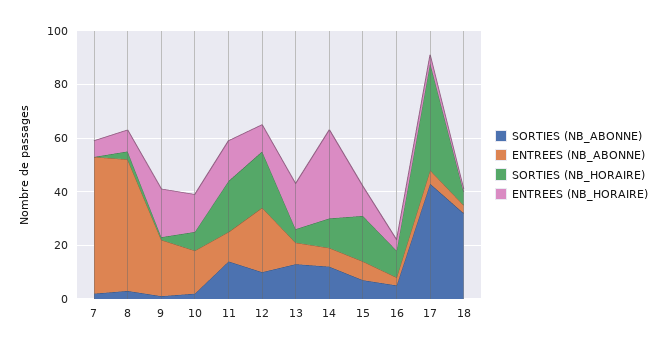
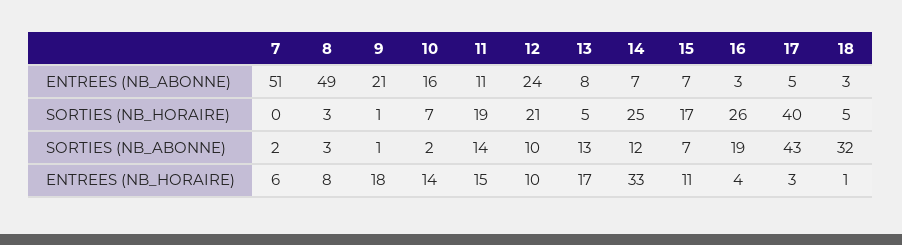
SORTIES (NB_HORAIRE), 14: 10 -> 25
SORTIES (NB_ABONNE), 16: 5 -> 19
SORTIES (NB_HORAIRE), 16: 10 -> 26

